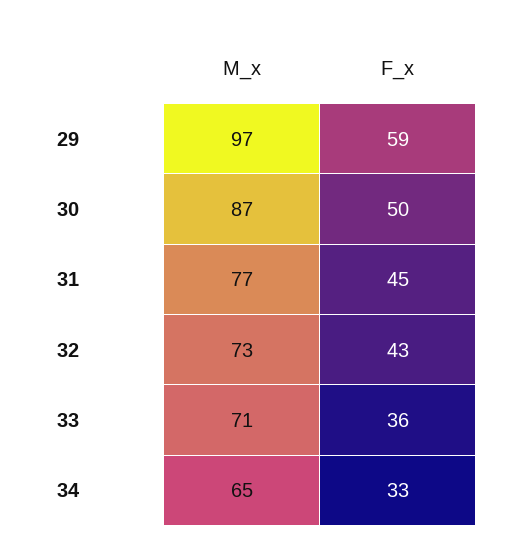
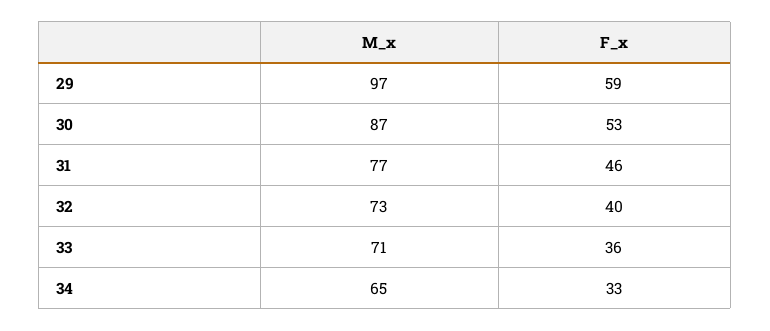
F_x, 30: 50 -> 53
F_x, 31: 45 -> 46
F_x, 32: 43 -> 40

